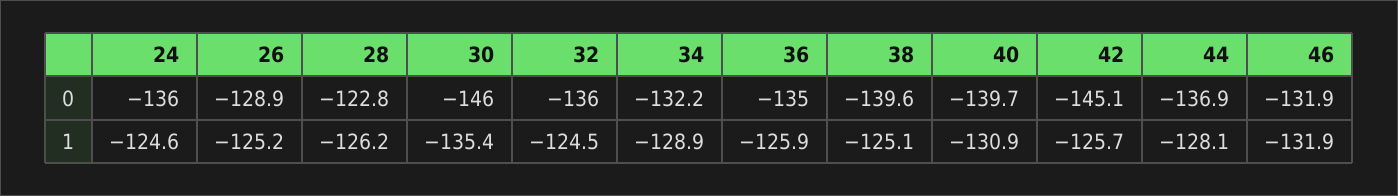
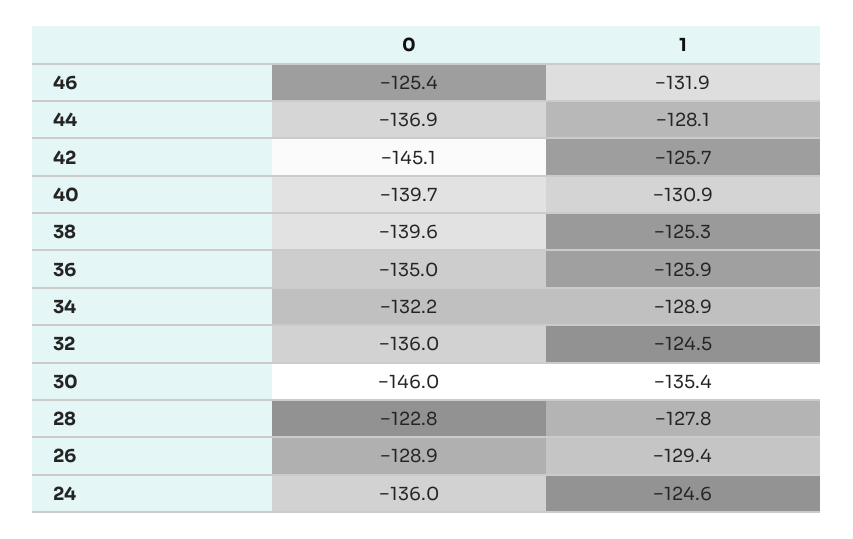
46, 0: -131.9 -> -125.4
26, 1: -125.2 -> -129.4
28, 1: -126.2 -> -127.8
38, 1: -125.1 -> -125.3

